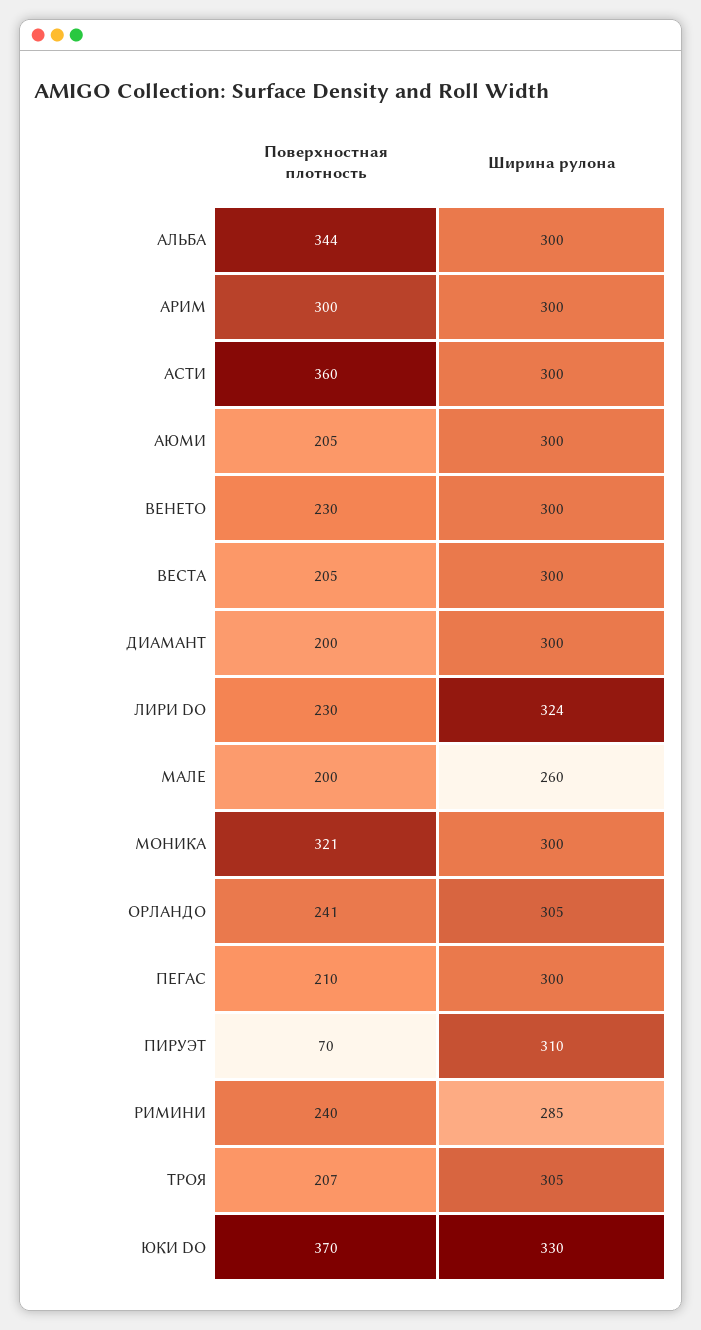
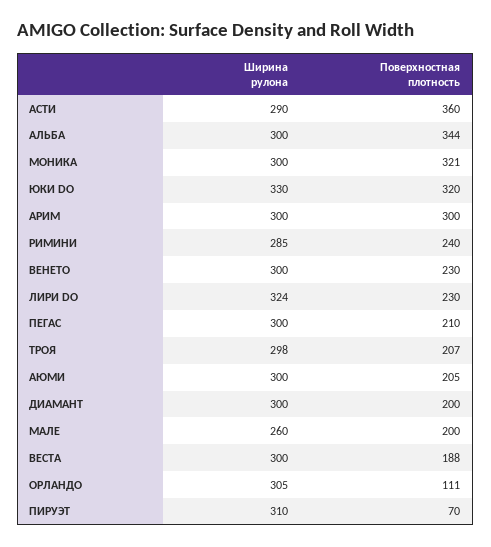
Ширина рулона, АСТИ: 300 -> 290
Поверхностная плотность, ВЕСТА: 205 -> 188
Поверхностная плотность, ОРЛАНДО: 241 -> 111
Ширина рулона, ТРОЯ: 305 -> 298
Поверхностная плотность, ЮКИ DO: 370 -> 320

